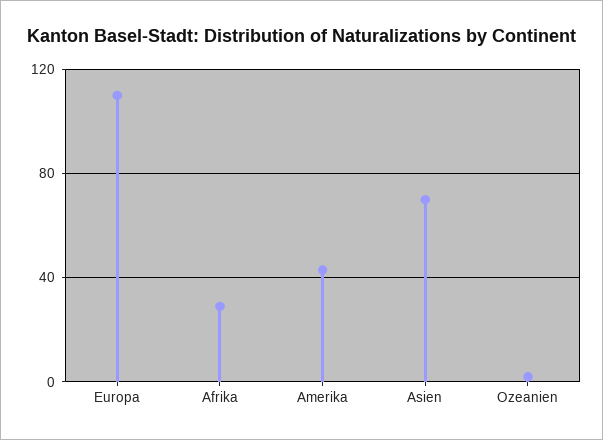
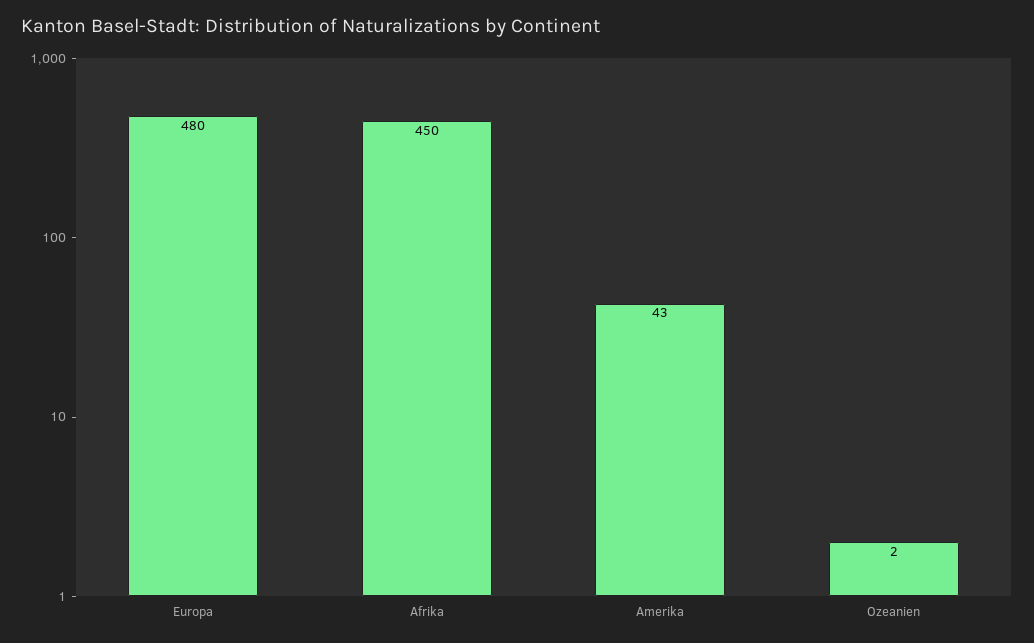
Europa: 110 -> 480
Afrika: 30 -> 450
Asien: 70 -> none

